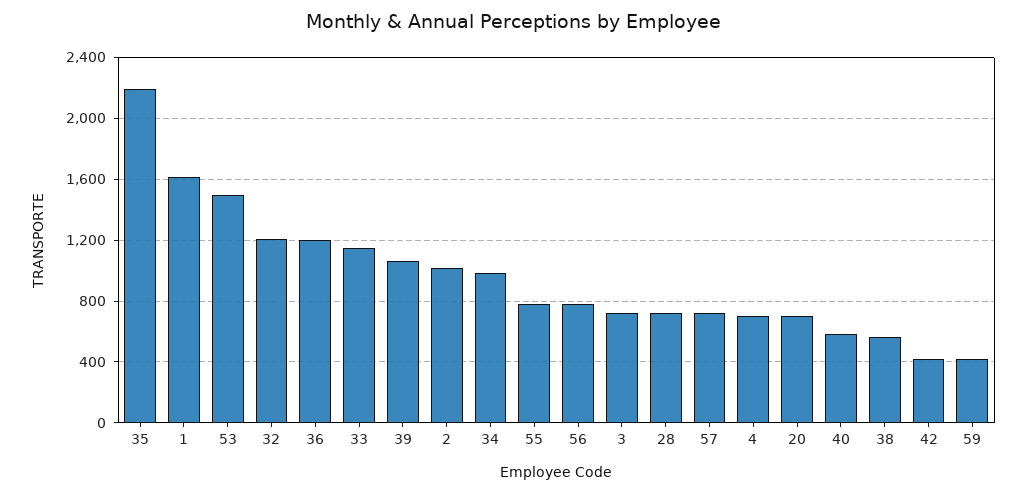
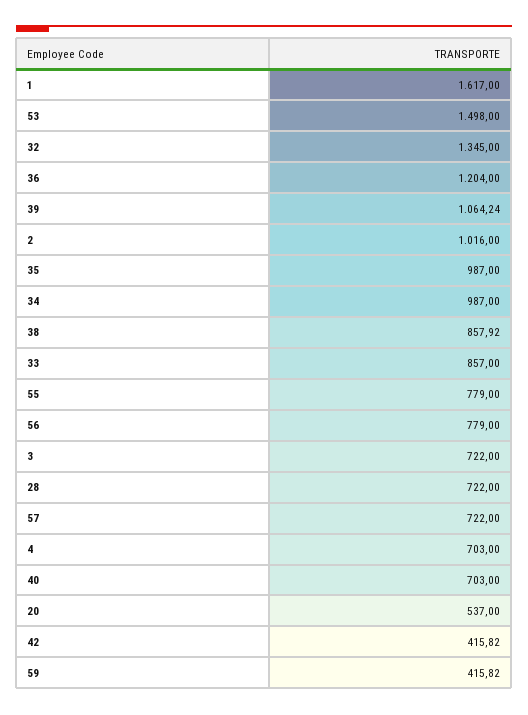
35: 2200 -> 987
32: 1200 -> 1345
33: 1150 -> 857
20: 700 -> 537
40: 600 -> 703
38: 550 -> 857.92

